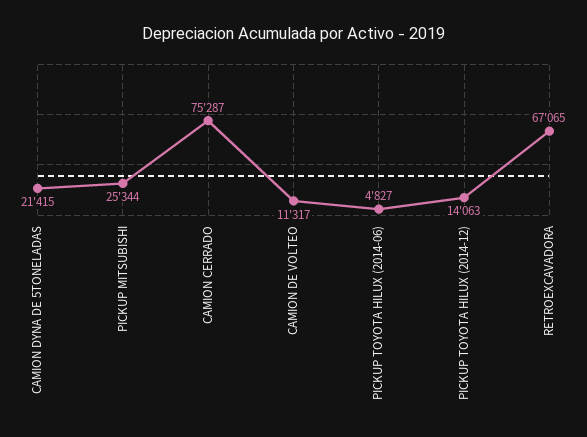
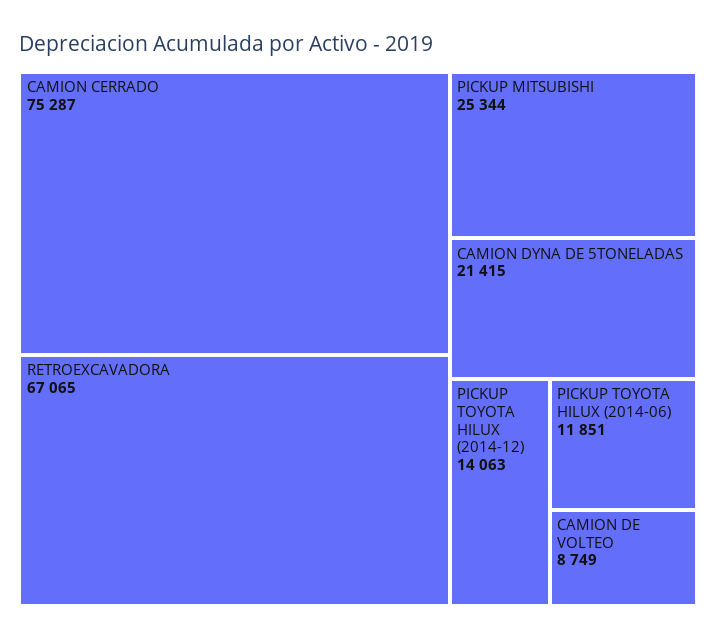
CAMION DE VOLTEO: 11317 -> 8749
PICKUP TOYOTA HILUX (2014-06): 4827 -> 11851

